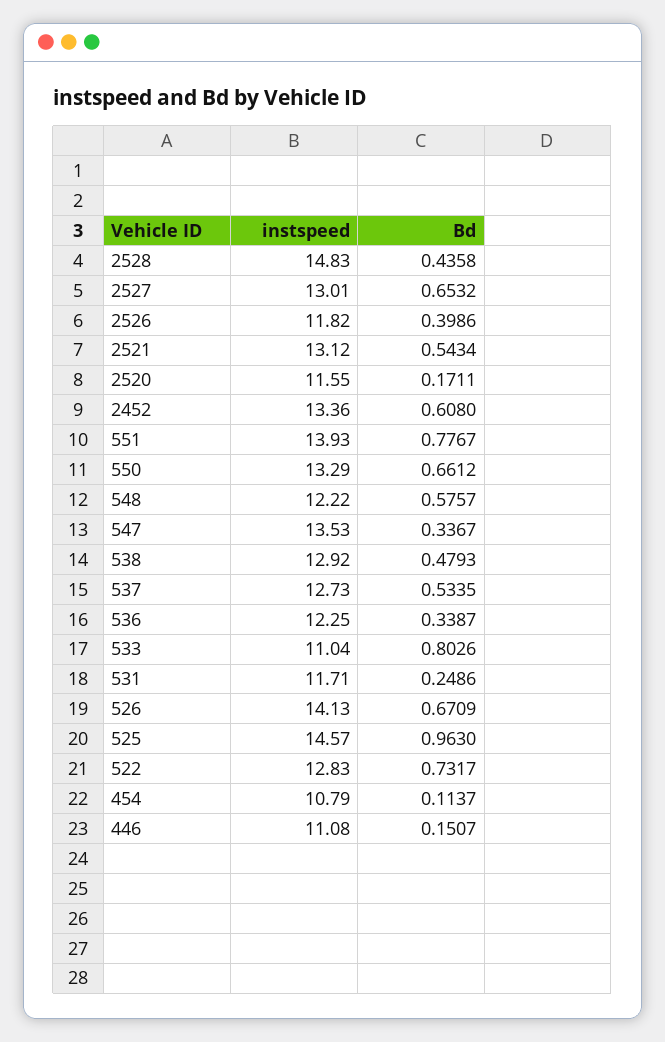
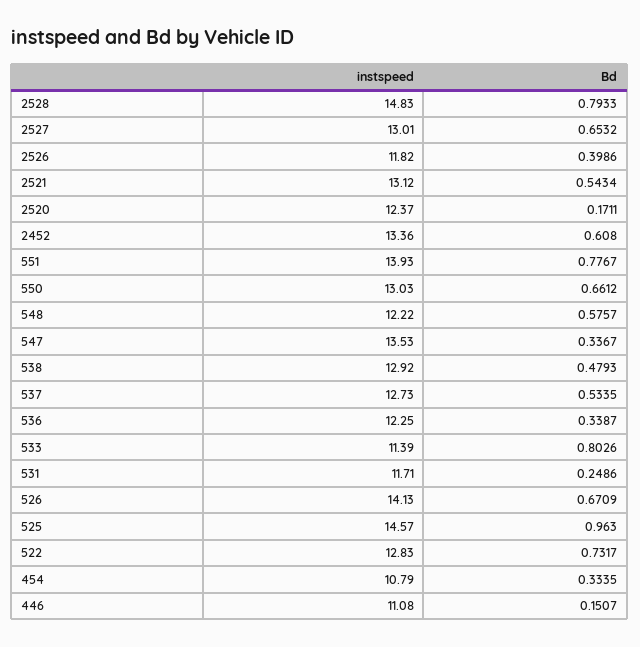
Bd, 2528: 0.4358 -> 0.7933
instspeed, 2520: 11.55 -> 12.37
instspeed, 550: 13.29 -> 13.03
instspeed, 533: 11.04 -> 11.39
Bd, 454: 0.1137 -> 0.3335

